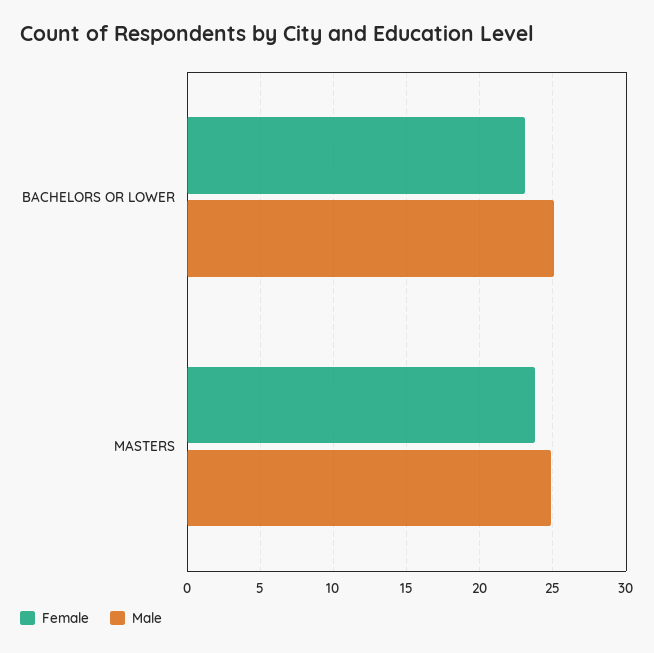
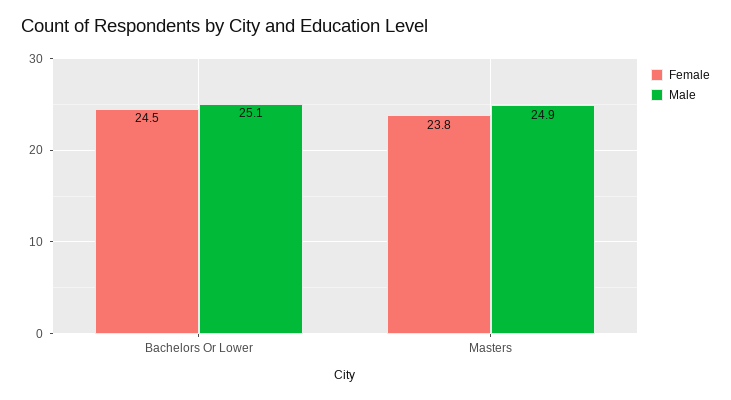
Female, BACHELORS OR LOWER: 23 -> 24.5

